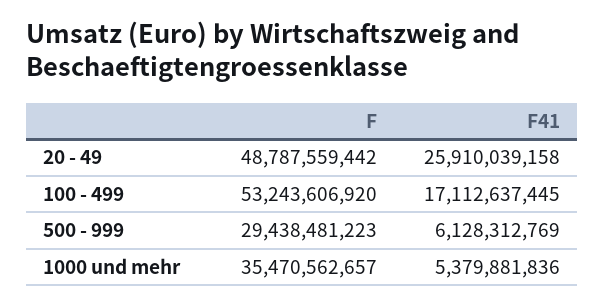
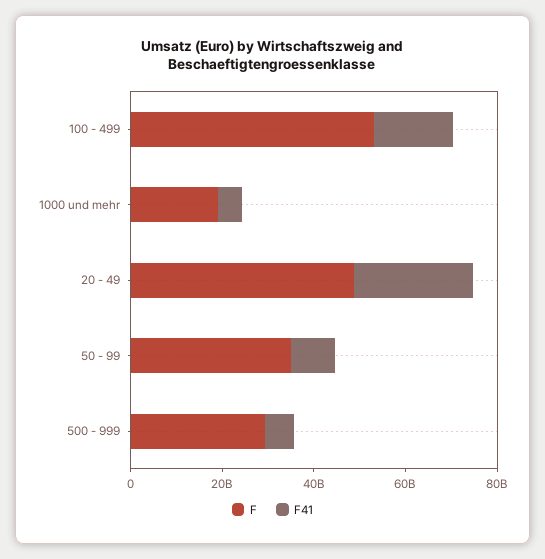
F, 1000 und mehr: 35470562657 -> 20000000000
F, 50 - 99: none -> 35000000000
F41, 50 - 99: none -> 10000000000

